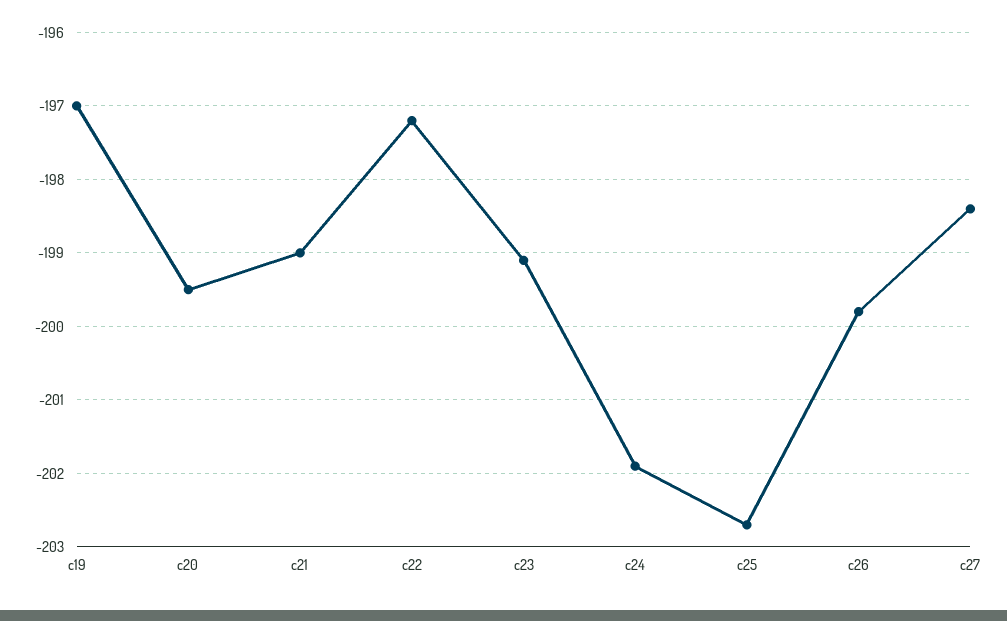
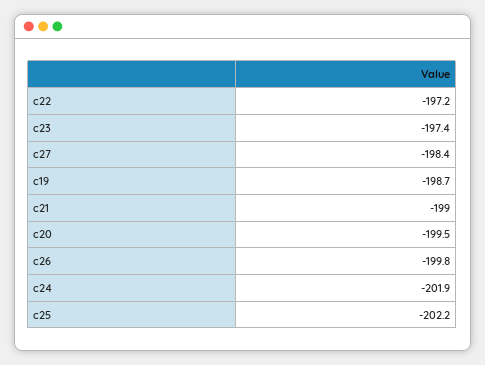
c19: -197 -> -198.7
c23: -199.1 -> -197.4
c25: -202.7 -> -202.2

